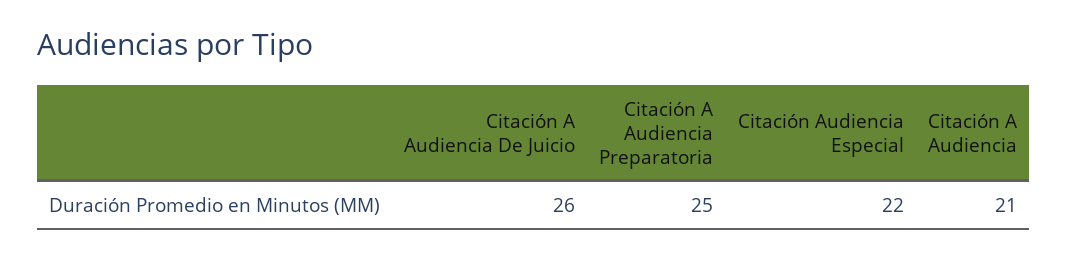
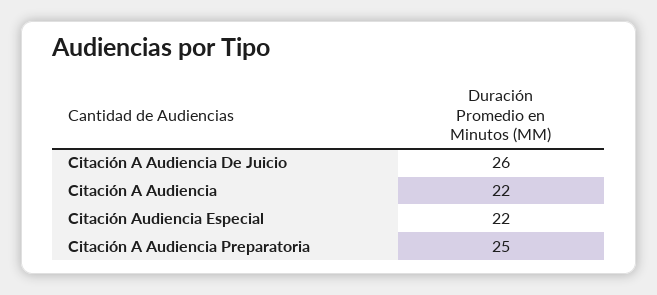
Citación A Audiencia: 21 -> 22

